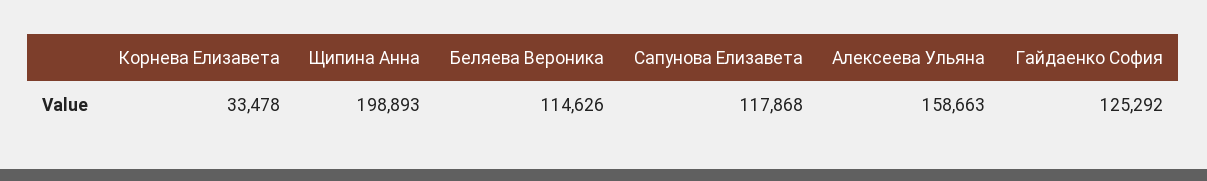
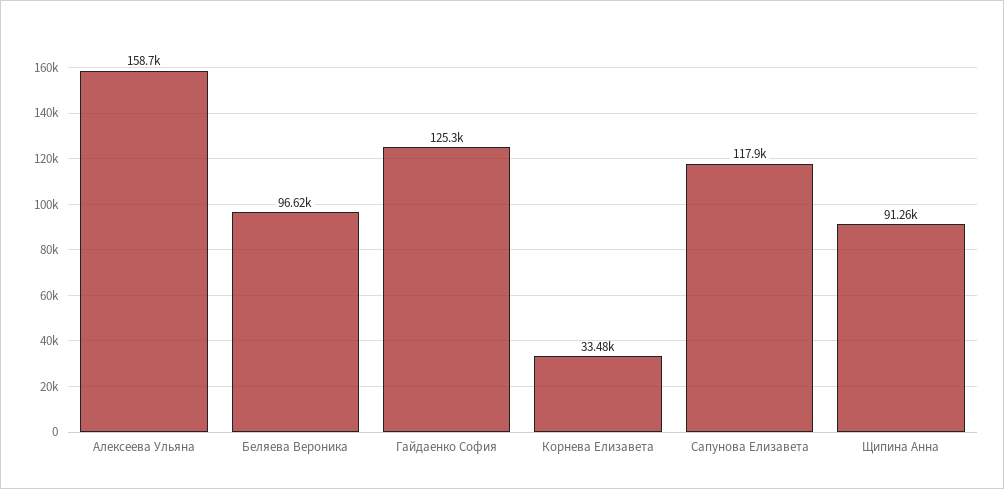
Щипина Анна: 198893 -> 91260
Беляева Вероника: 114626 -> 96620

